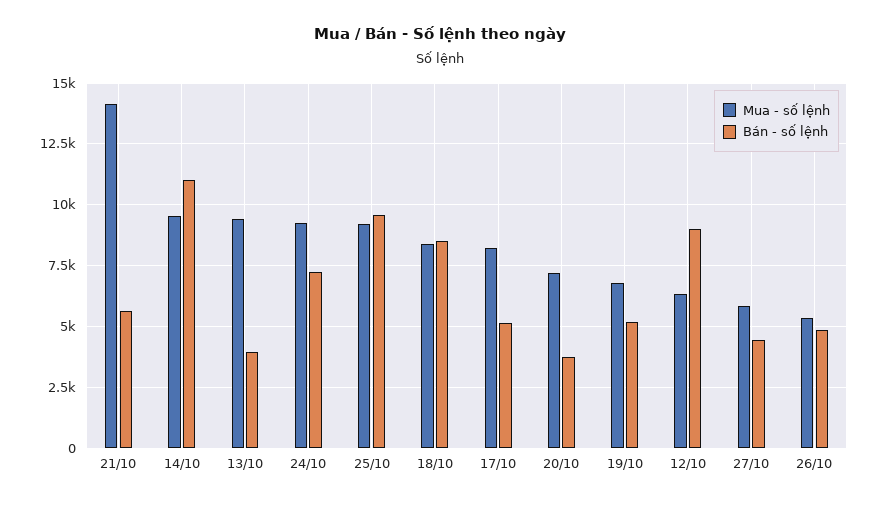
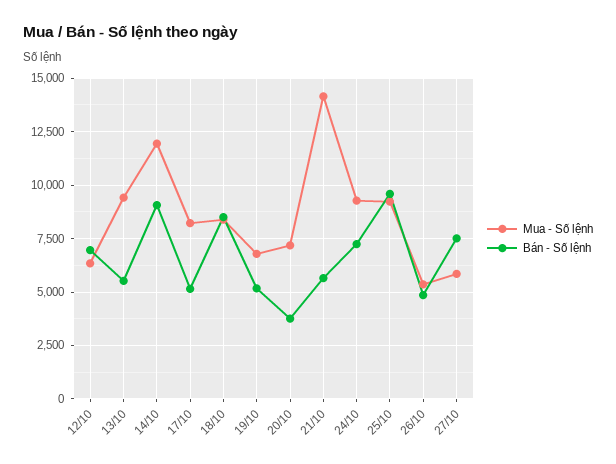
Mua - số lệnh, 14/10: 9500 -> 12000
Bán - số lệnh, 14/10: 11000 -> 9000
Bán - số lệnh, 13/10: 4000 -> 5500
Bán - số lệnh, 12/10: 9000 -> 7000
Bán - số lệnh, 27/10: 4500 -> 7500

